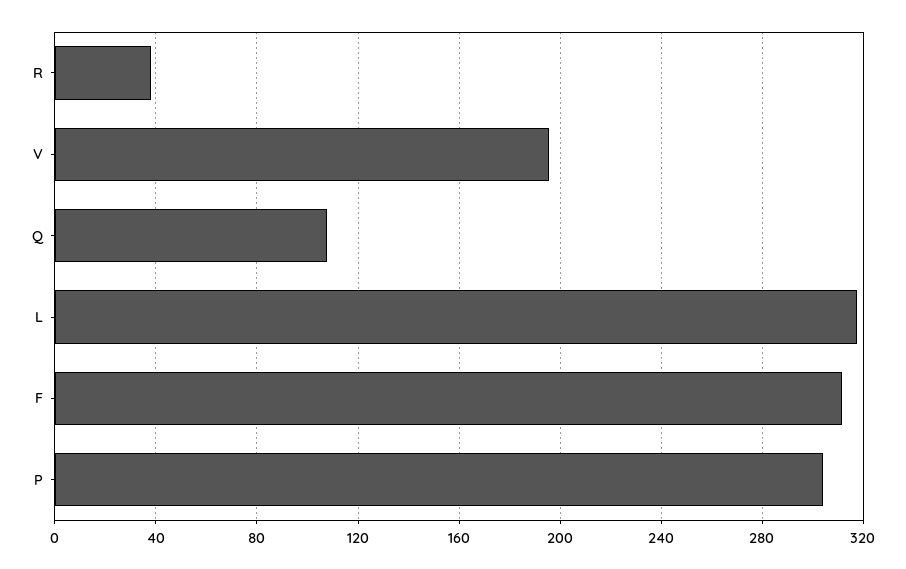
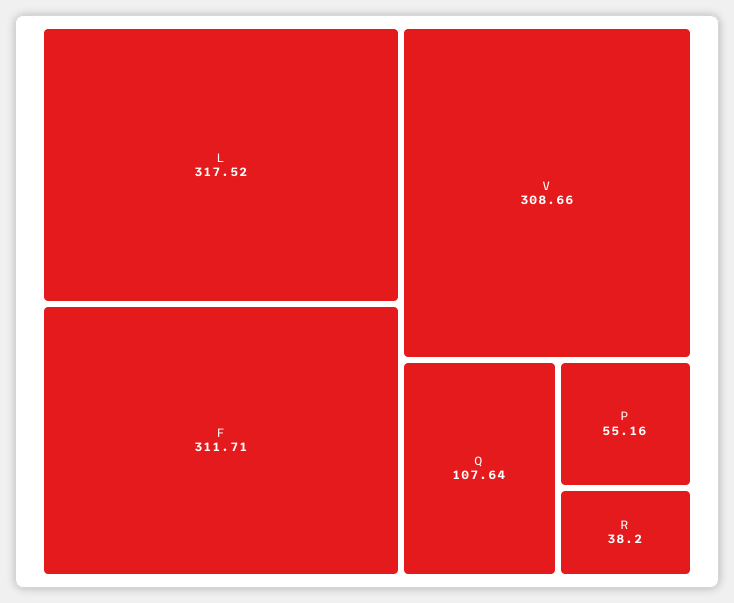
V: 195 -> 308.66
P: 305 -> 55.16

